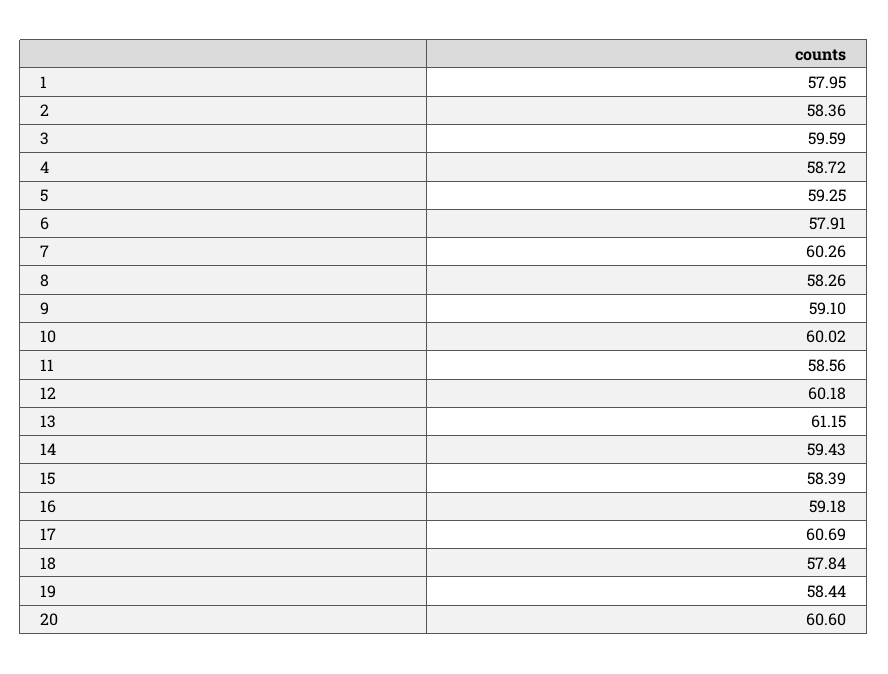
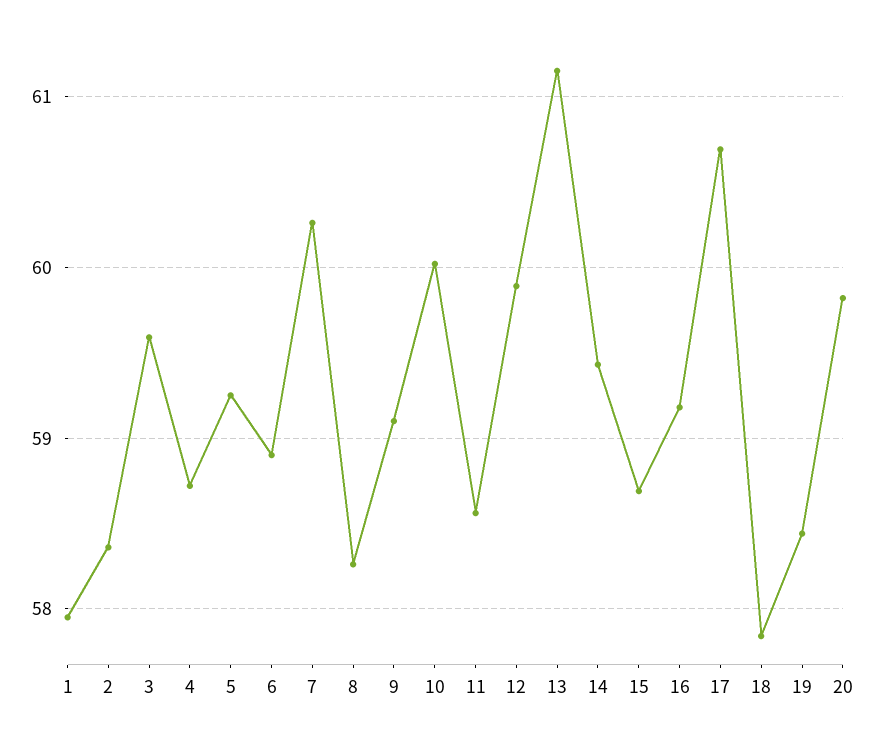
6: 57.91 -> 58.9
12: 60.18 -> 59.9
15: 58.39 -> 58.7
20: 60.6 -> 59.8

